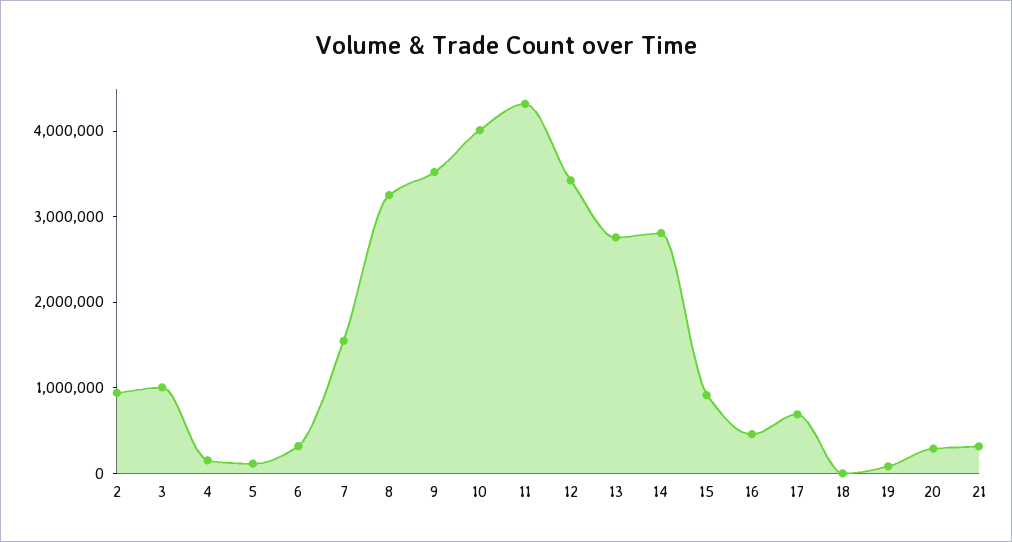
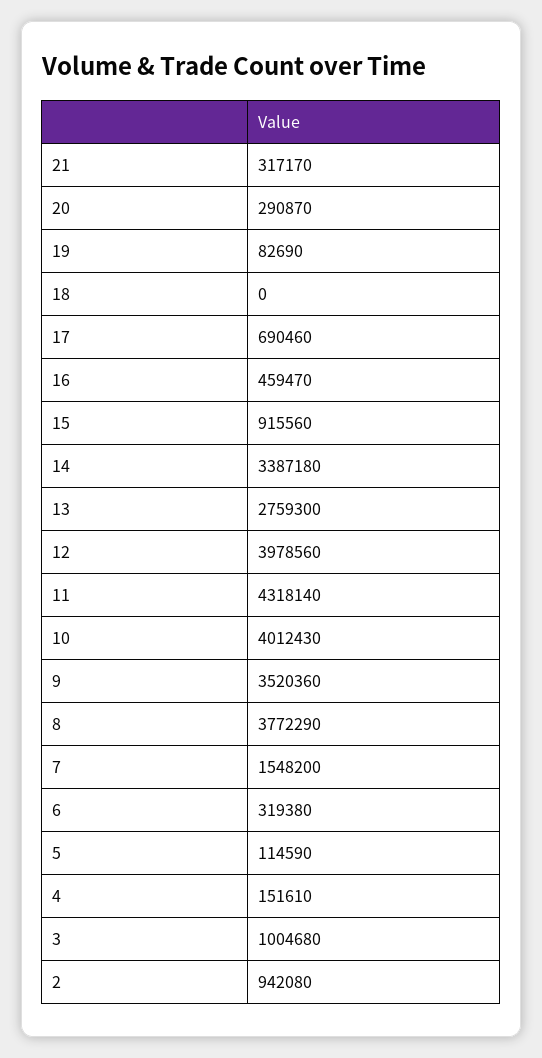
8: 3200000 -> 3772290
12: 3400000 -> 3978560
14: 2800000 -> 3387180

